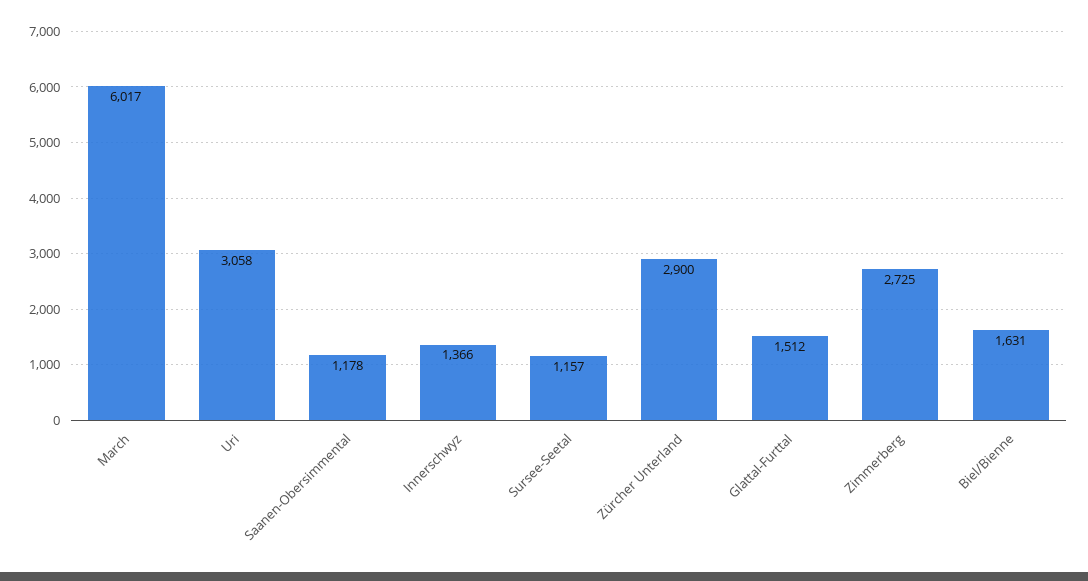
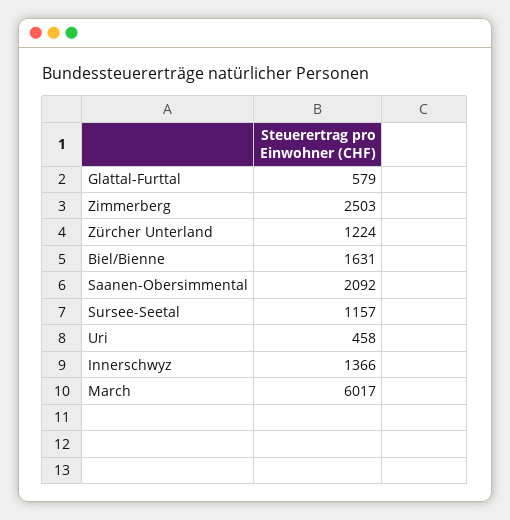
Uri: 3058 -> 458
Saanen-Obersimmental: 1178 -> 2092
Zürcher Unterland: 2900 -> 1224
Glattal-Furttal: 1512 -> 579
Zimmerberg: 2725 -> 2503

